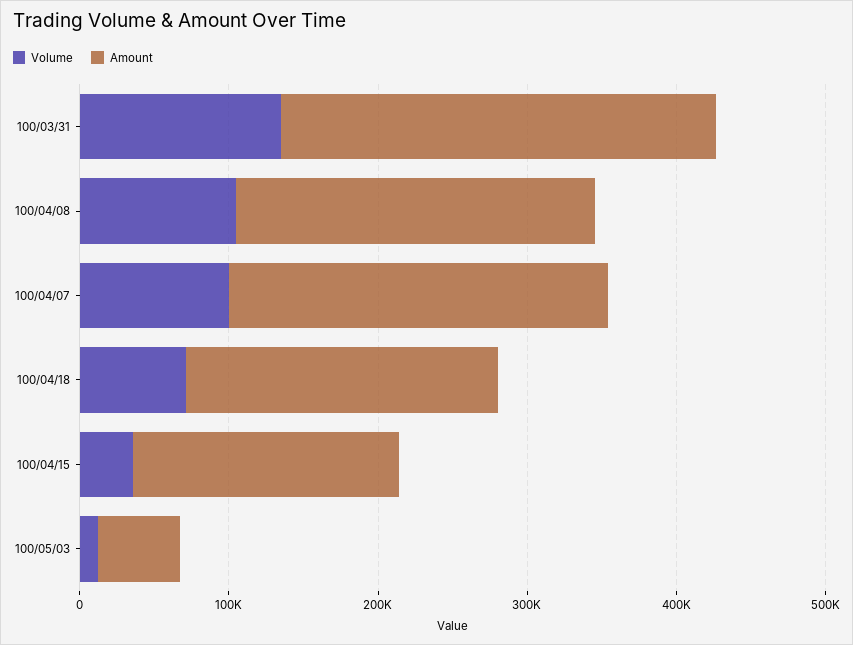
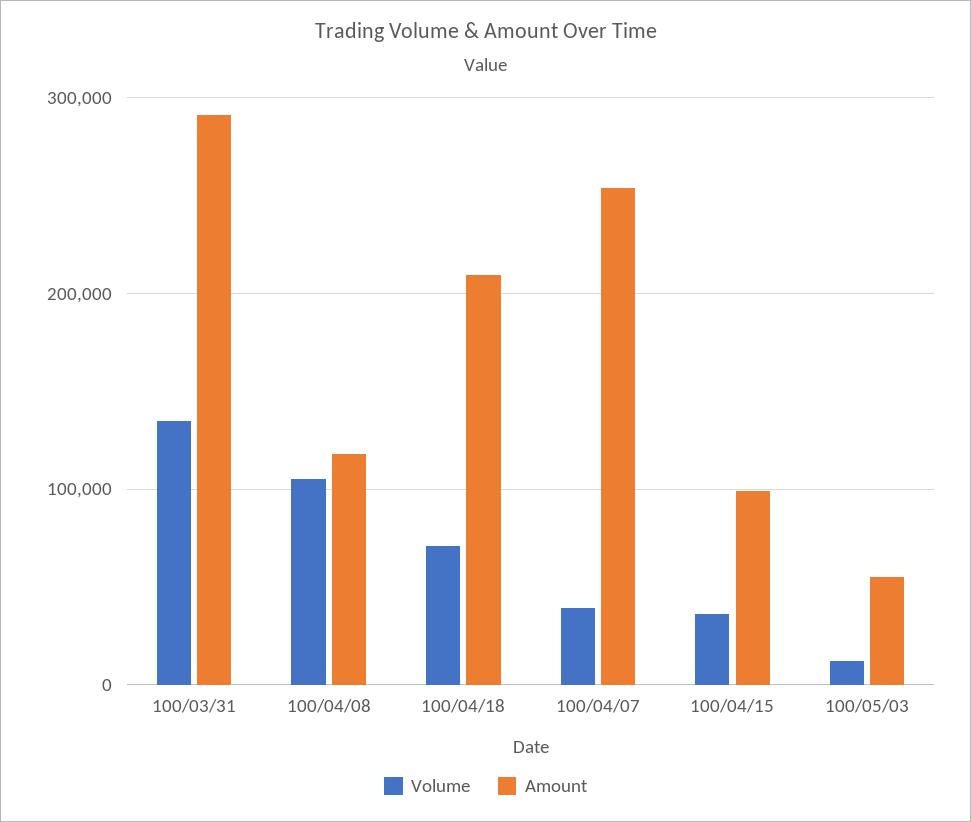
Amount, 100/04/08: 240000 -> 120000
Volume, 100/04/07: 100000 -> 40000
Amount, 100/04/15: 180000 -> 100000

